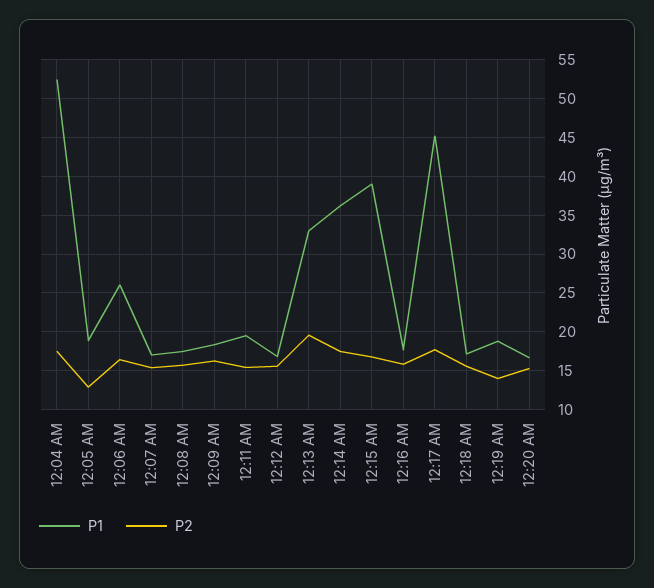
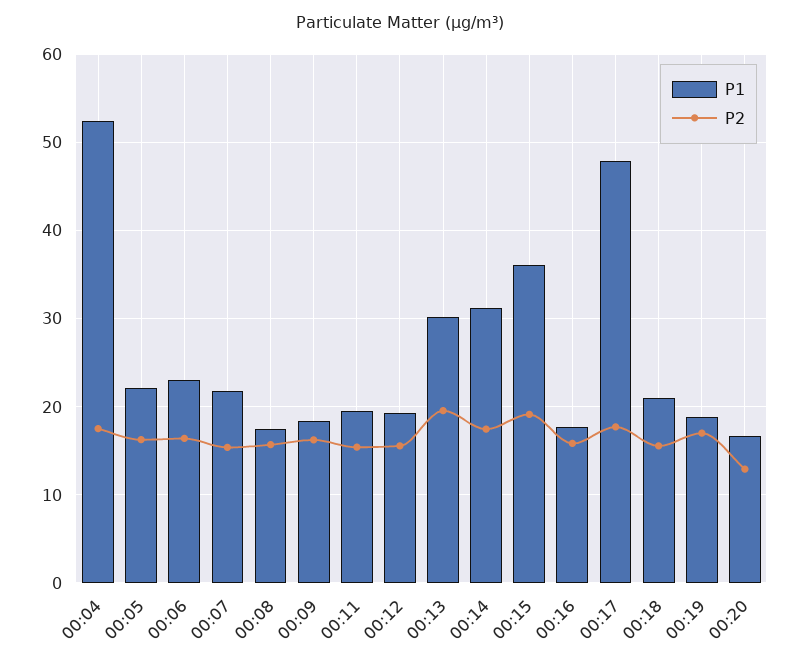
P1, 12:05 AM: 19 -> 22
P2, 12:05 AM: 13 -> 16
P1, 12:06 AM: 26 -> 23
P1, 12:07 AM: 17 -> 22
P1, 12:12 AM: 17 -> 19
P1, 12:13 AM: 33 -> 30
P1, 12:14 AM: 36 -> 31
P1, 12:15 AM: 39 -> 36
P2, 12:15 AM: 17 -> 19
P1, 12:17 AM: 45 -> 48
P1, 12:18 AM: 17 -> 21
P2, 12:19 AM: 14 -> 17
P2, 12:20 AM: 15 -> 13

